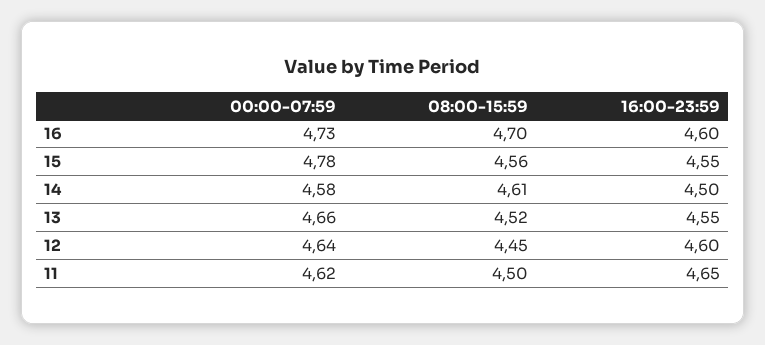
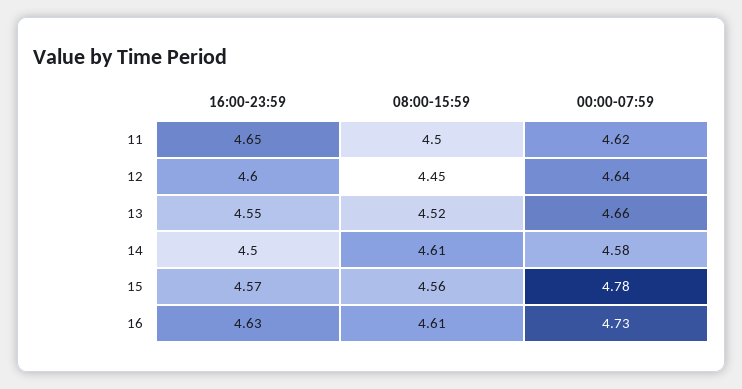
08:00-15:59, 16: 4.7 -> 4.61
16:00-23:59, 16: 4.6 -> 4.63
16:00-23:59, 15: 4.55 -> 4.57

